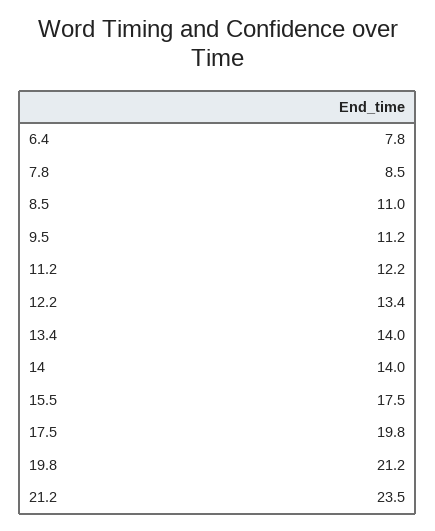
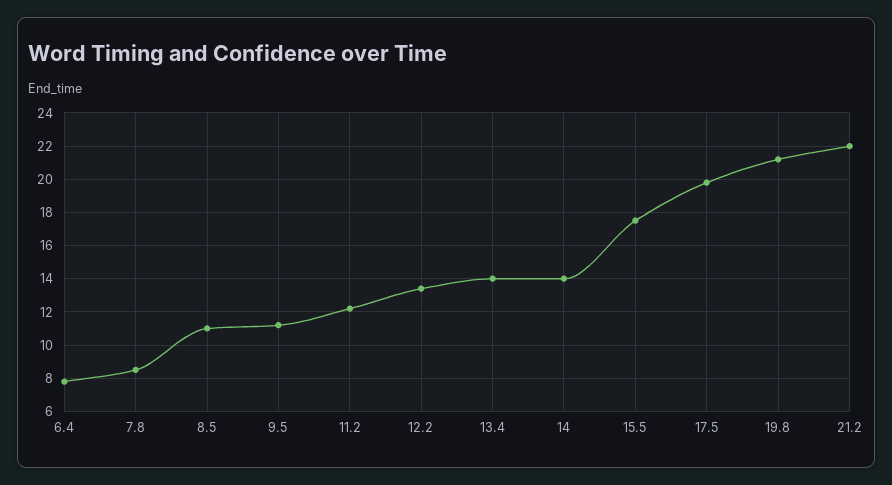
21.2: 23.5 -> 22

